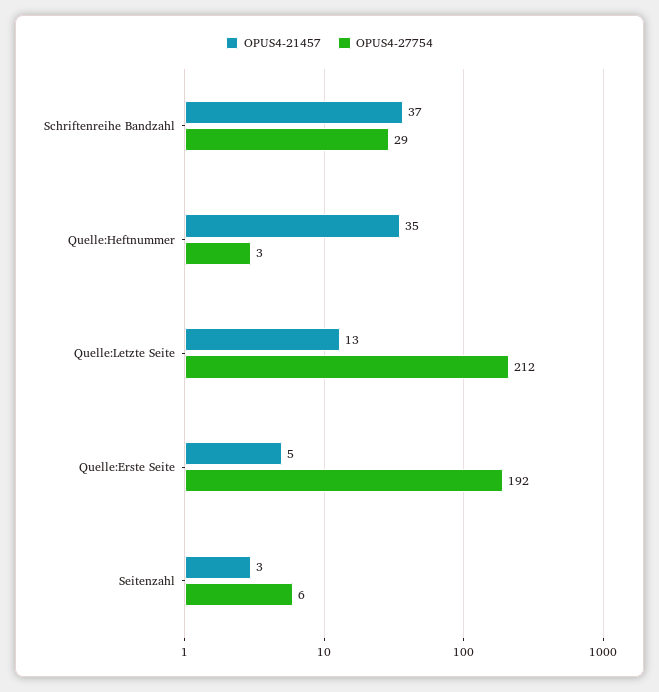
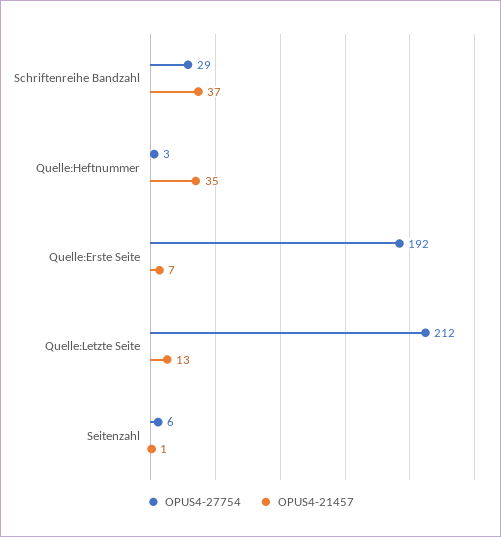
OPUS4-21457, Quelle:Erste Seite: 5 -> 7
OPUS4-21457, Seitenzahl: 3 -> 1

